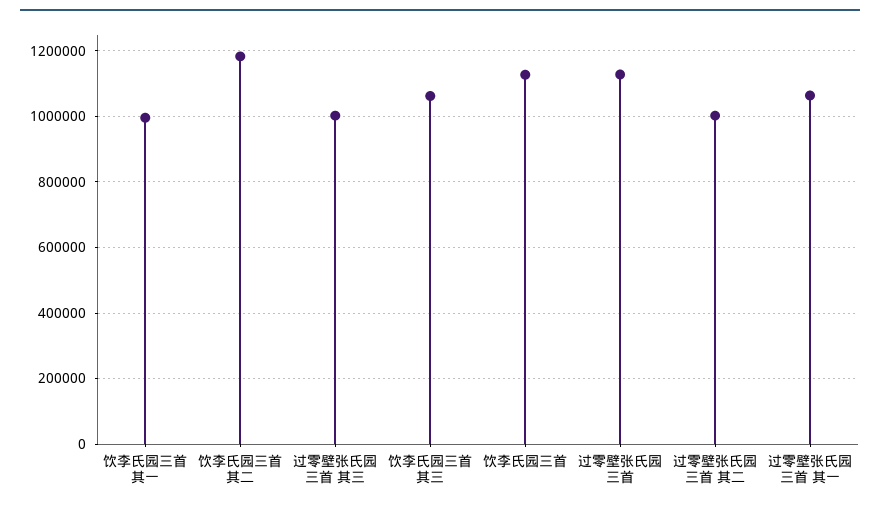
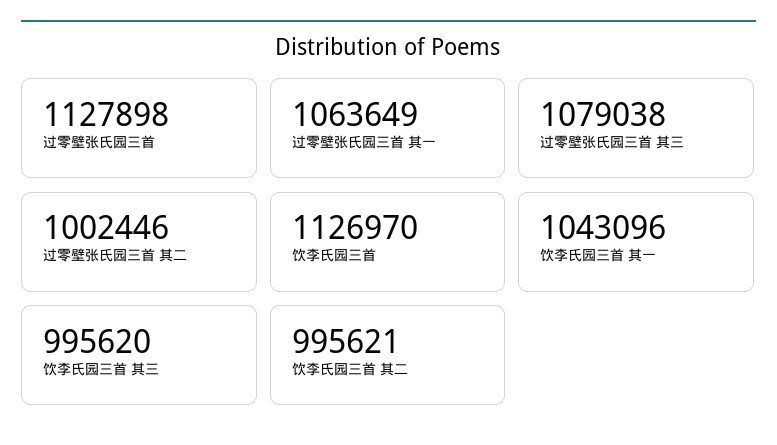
饮李氏园三首 其一: 1000000 -> 1043096
饮李氏园三首 其二: 1180000 -> 995621
过零壁张氏园三首 其三: 1000000 -> 1079038
饮李氏园三首 其三: 1060000 -> 995620

